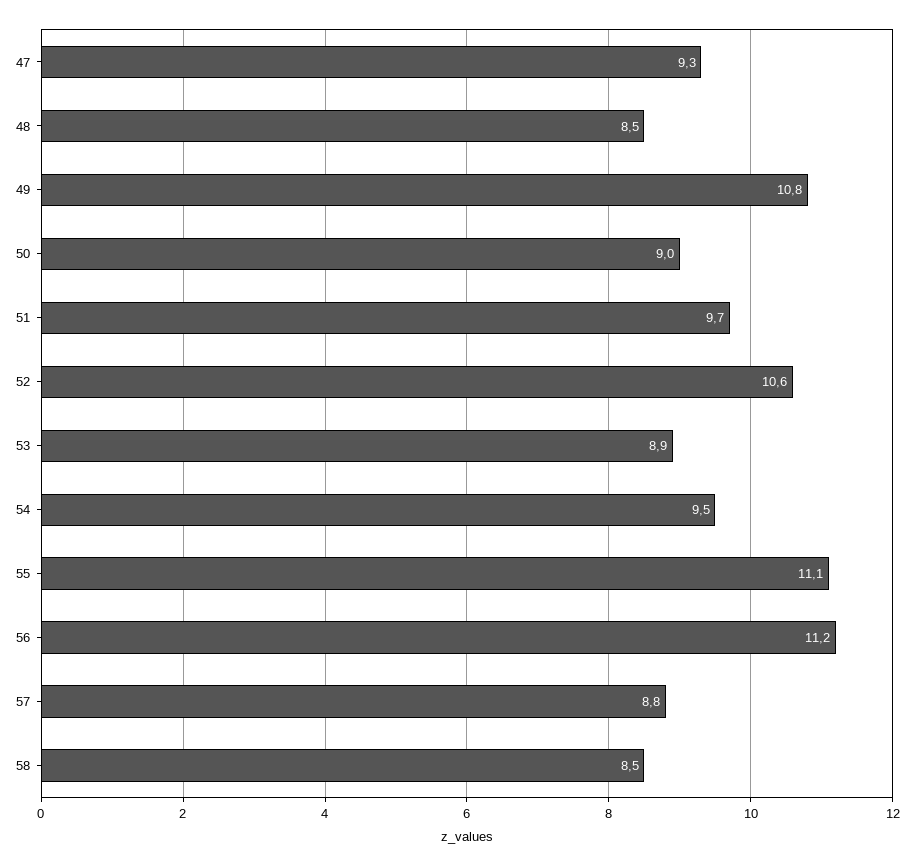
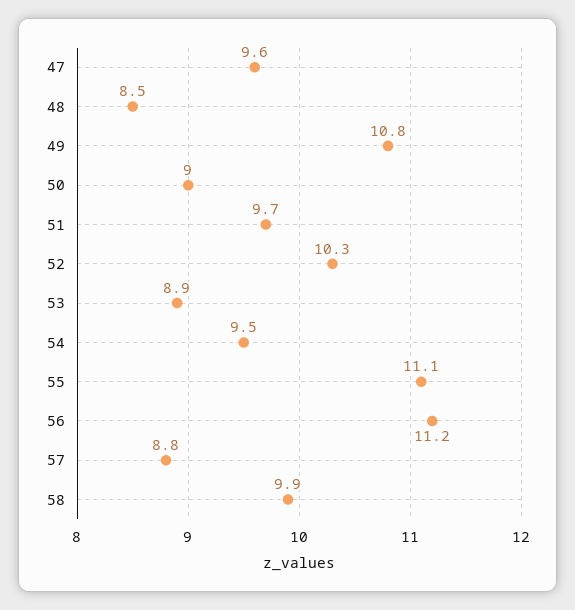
47: 9.3 -> 9.6
52: 10.6 -> 10.3
58: 8.5 -> 9.9

